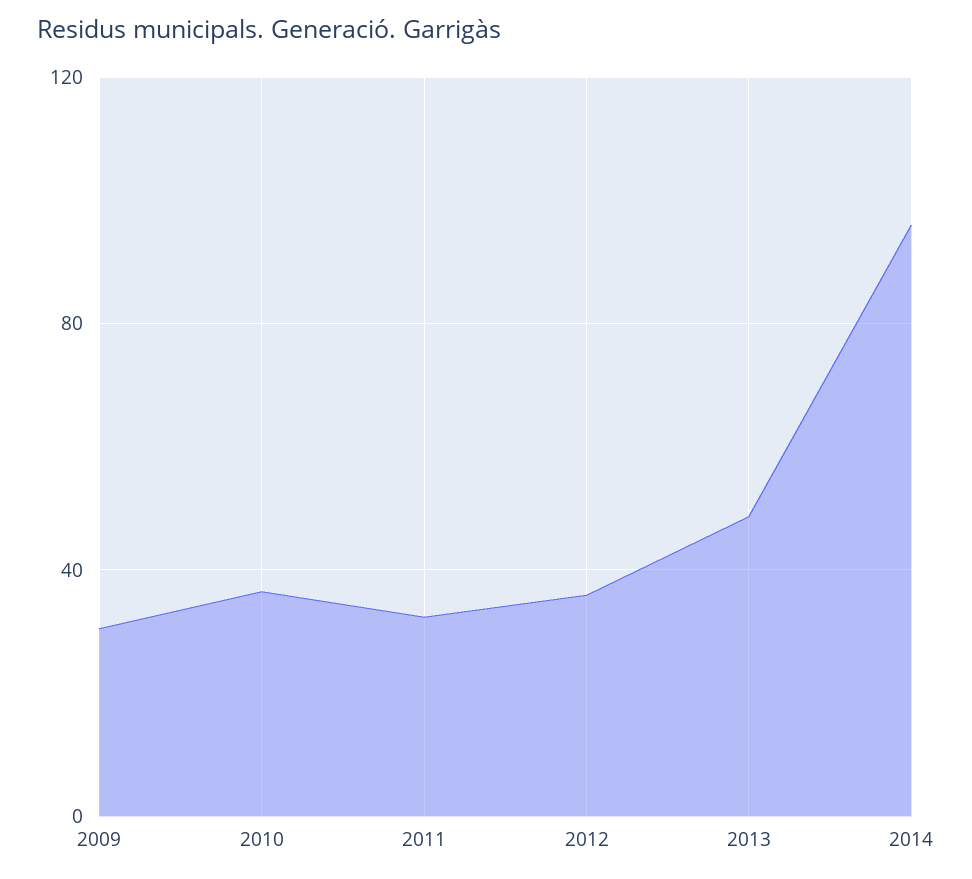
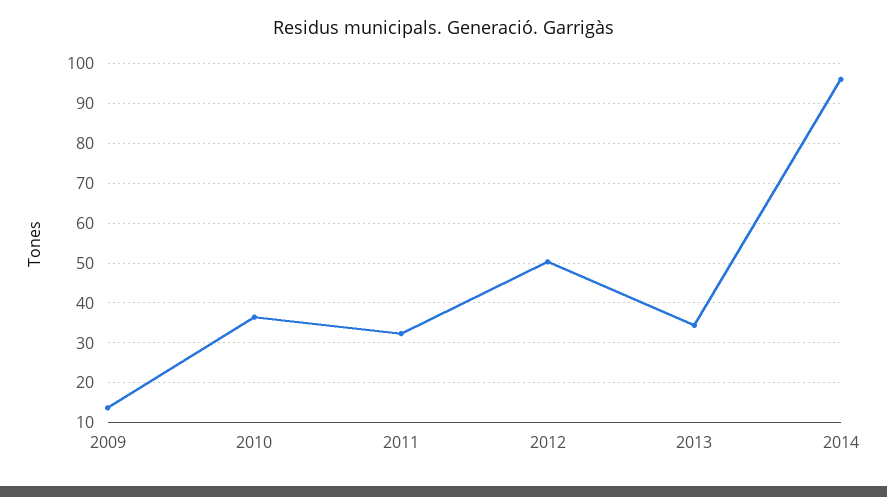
2009: 30 -> 14
2012: 35 -> 50
2013: 50 -> 34

